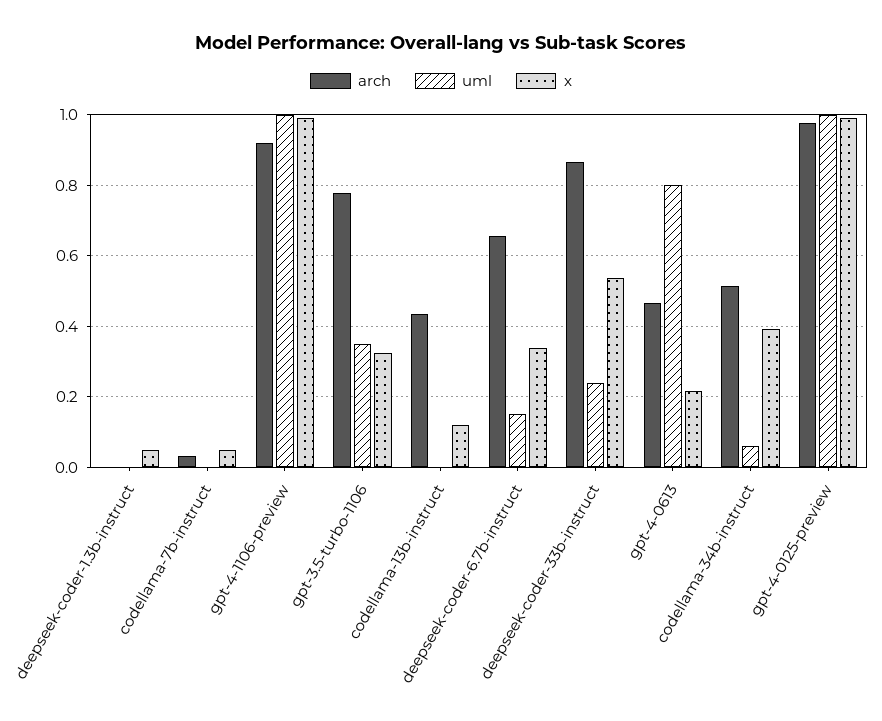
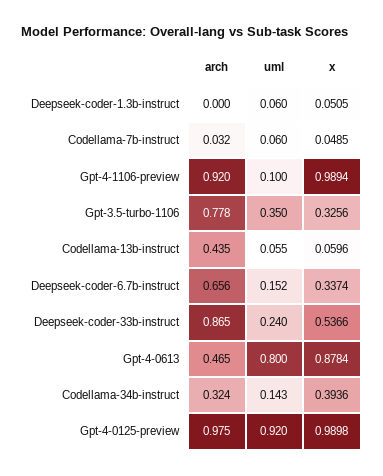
uml, deepseek-coder-1.3b-instruct: 0 -> 0.06
uml, codellama-7b-instruct: 0 -> 0.06
uml, gpt-4-1106-preview: 1 -> 0.1
uml, codellama-13b-instruct: 0 -> 0.055
x, codellama-13b-instruct: 0.12 -> 0.0596
x, gpt-4-0613: 0.22 -> 0.8784
arch, codellama-34b-instruct: 0.52 -> 0.324
uml, codellama-34b-instruct: 0.06 -> 0.143
uml, gpt-4-0125-preview: 1 -> 0.92

